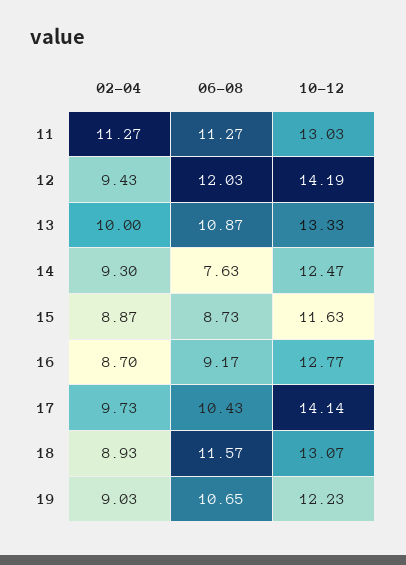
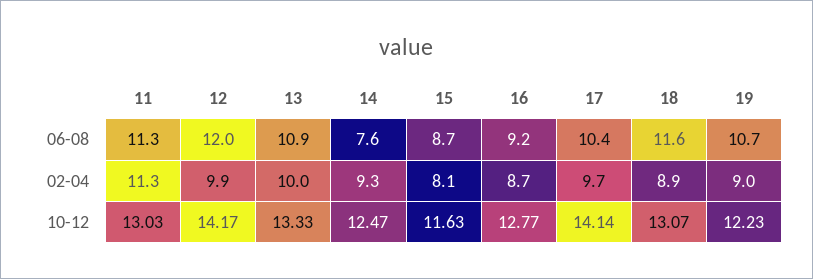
02-04, 12: 9.43 -> 9.9
10-12, 12: 14.19 -> 14.17
02-04, 15: 8.87 -> 8.1

